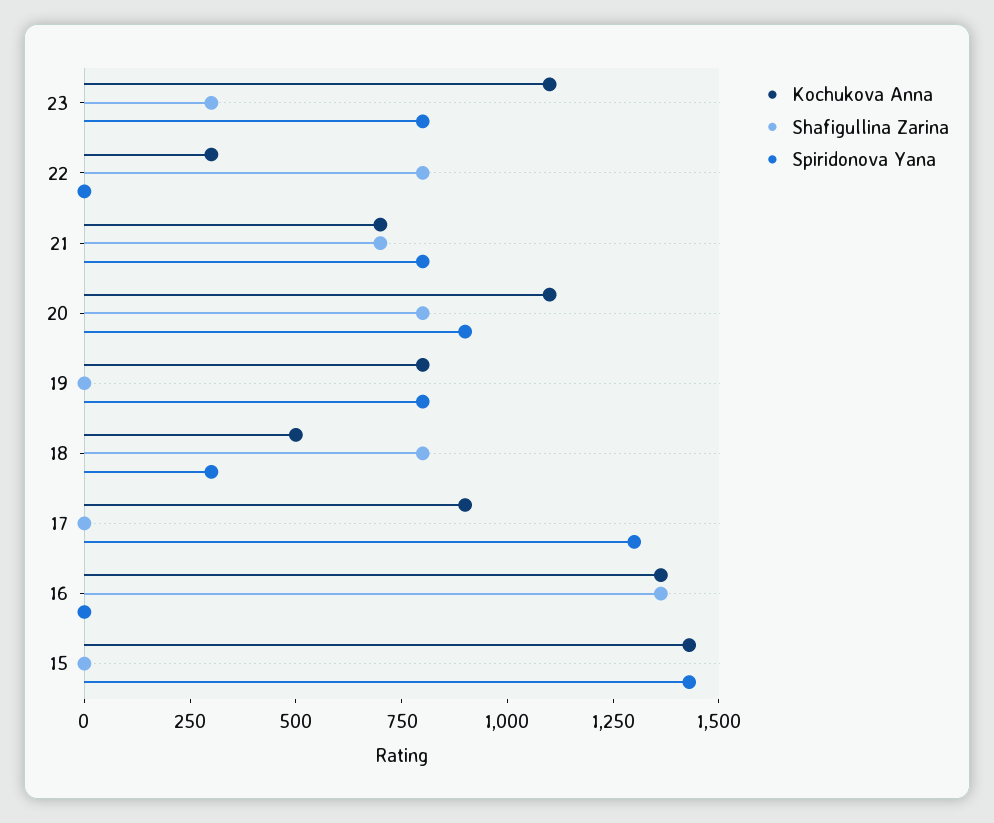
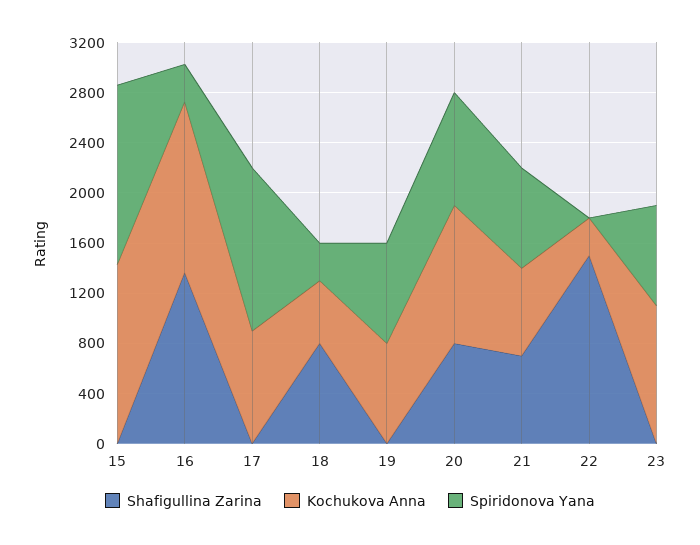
Shafigullina Zarina, 23: 300 -> 0
Shafigullina Zarina, 22: 800 -> 1500
Spiridonova Yana, 16: 0 -> 300

